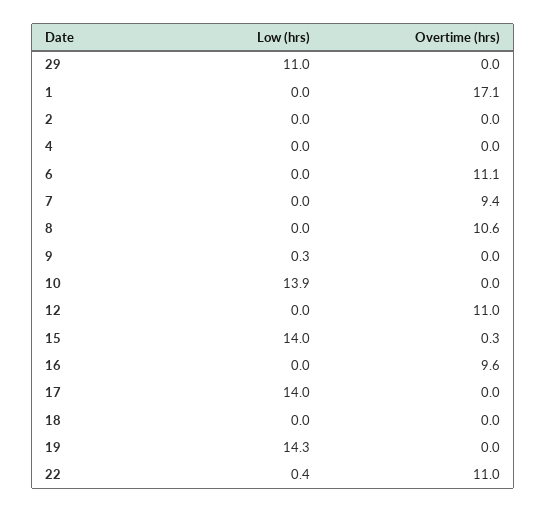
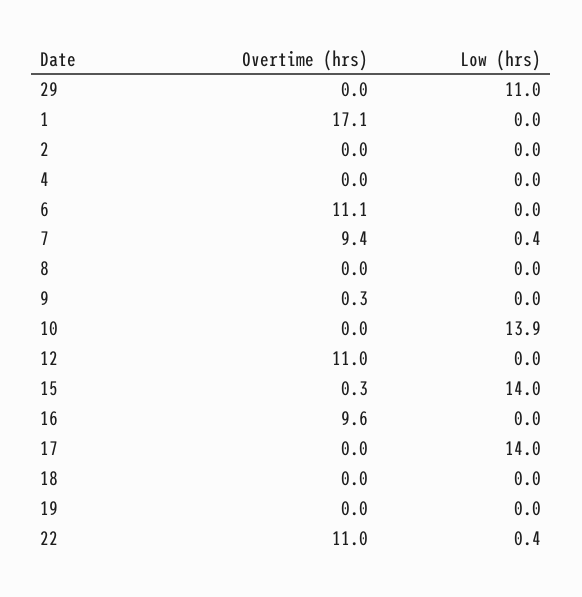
Low (hrs), 7: 0 -> 0.4
Overtime (hrs), 8: 10.6 -> 0
Low (hrs), 9: 0.3 -> 0
Overtime (hrs), 9: 0 -> 0.3
Low (hrs), 19: 14.3 -> 0

